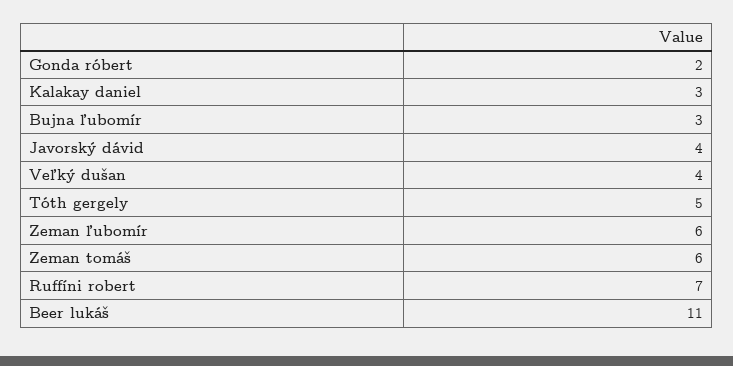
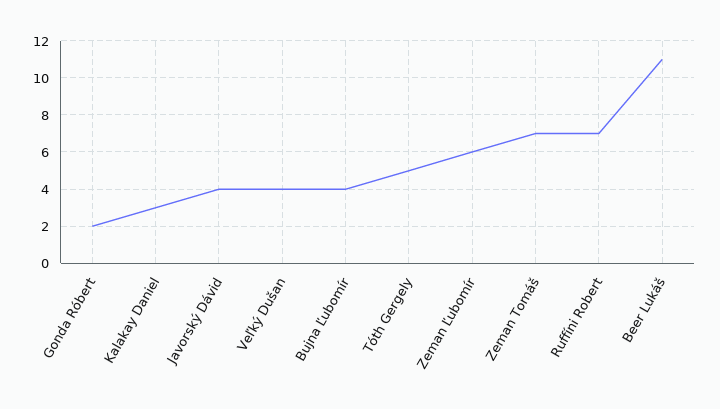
Bujna ľubomír: 3 -> 4
Zeman tomáš: 6 -> 7

